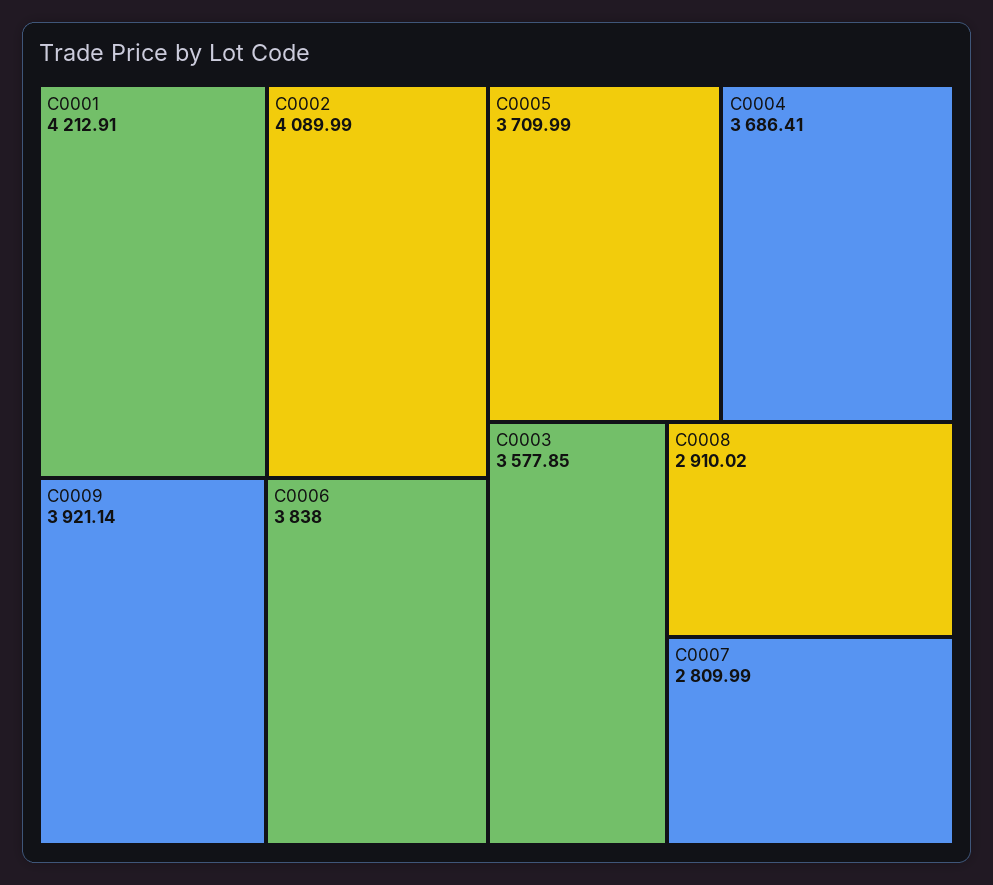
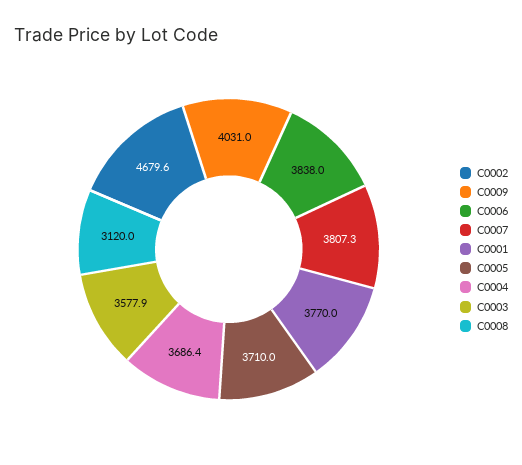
C0001: 4212.91 -> 3770
C0002: 4089.99 -> 4679.6
C0009: 3921.14 -> 4031
C0008: 2910.02 -> 3120
C0007: 2809.99 -> 3807.3

